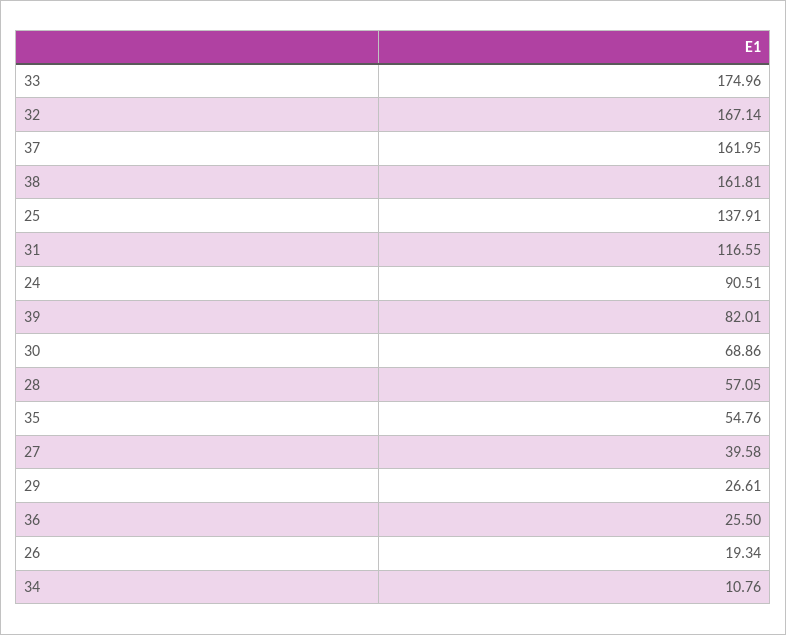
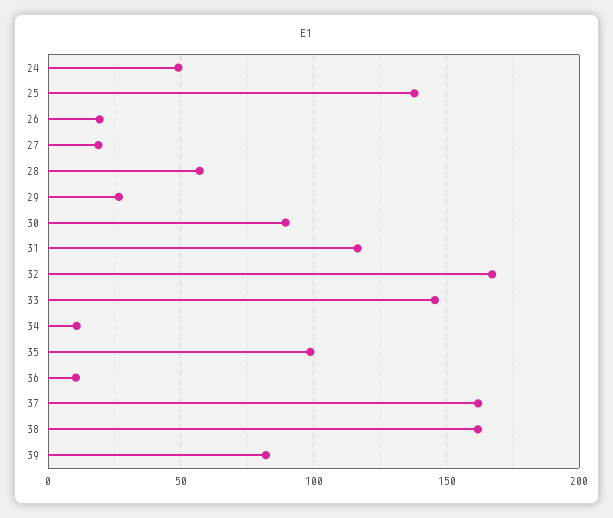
33: 174.96 -> 145
24: 90.51 -> 50
30: 68.86 -> 90
35: 54.76 -> 100
27: 39.58 -> 20
36: 25.5 -> 10

